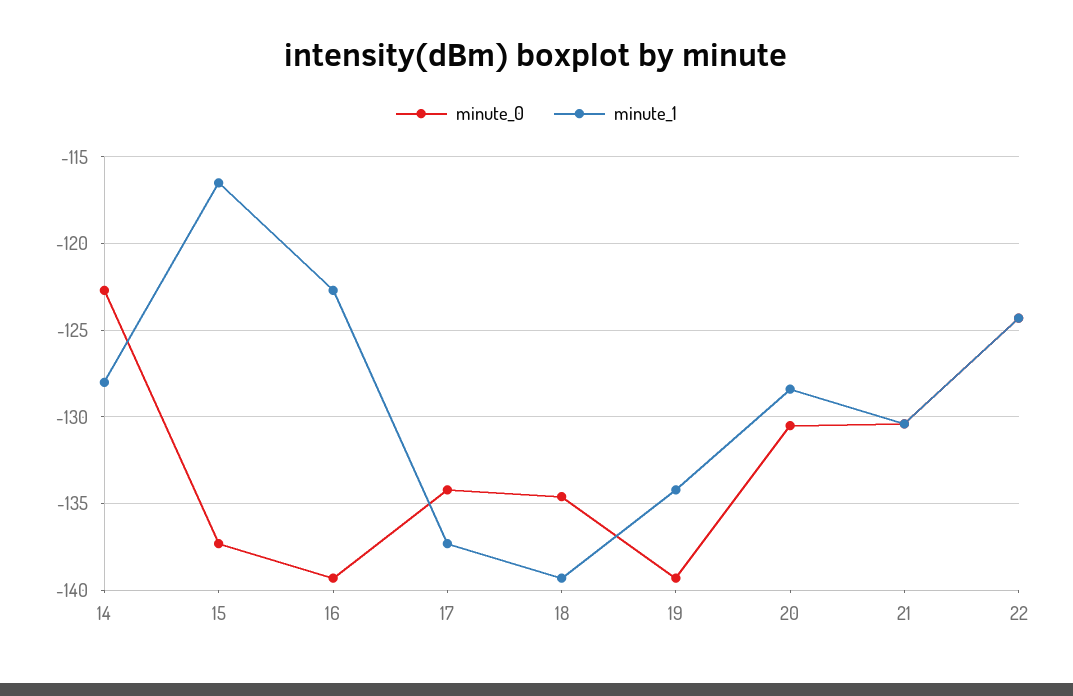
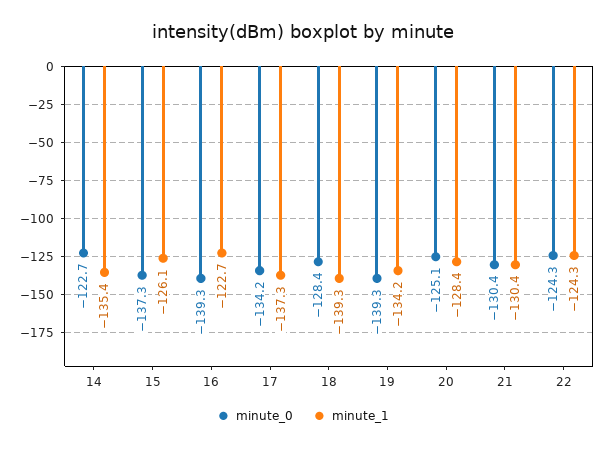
minute_1, 14: -128 -> -135.4
minute_1, 15: -116.5 -> -126.1
minute_0, 18: -134.5 -> -128.4
minute_0, 20: -130.5 -> -125.1

